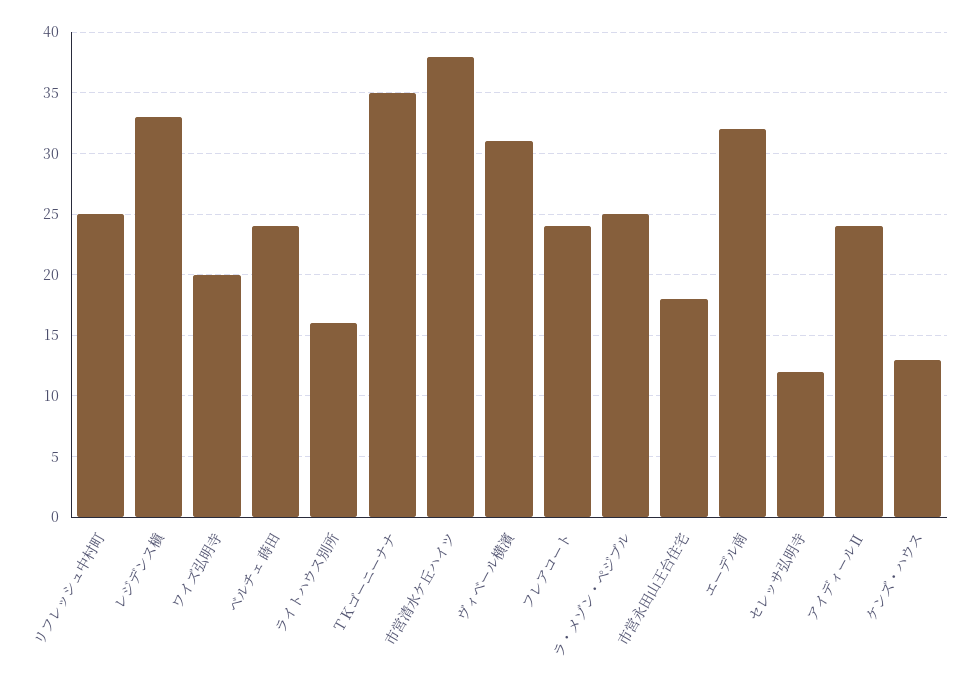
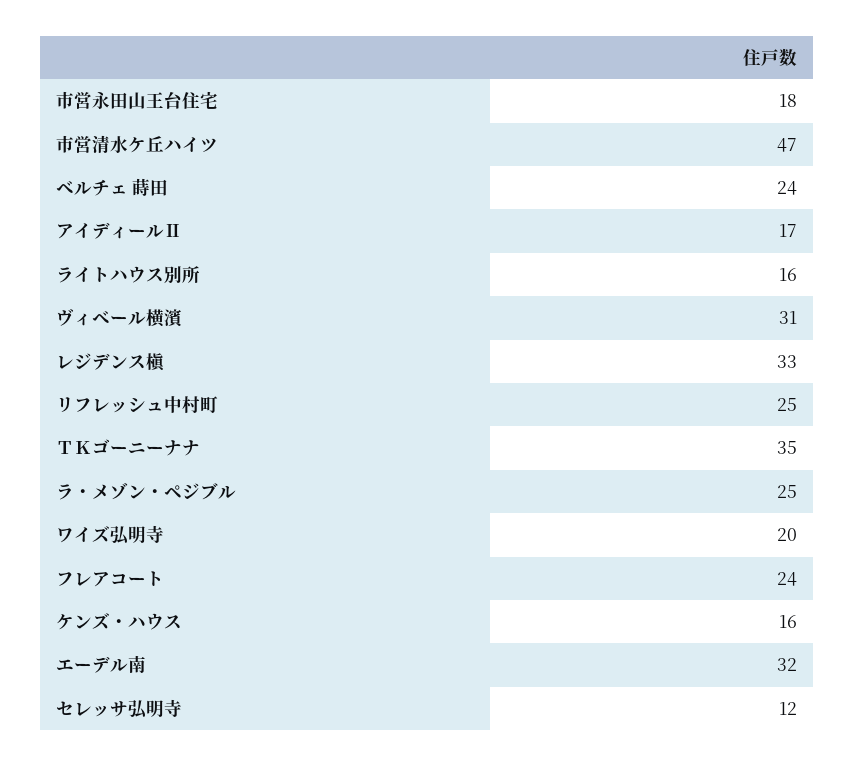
市営清水ケ丘ハイツ: 38 -> 47
アイディールⅡ: 24 -> 17
ケンズ・ハウス: 13 -> 16

